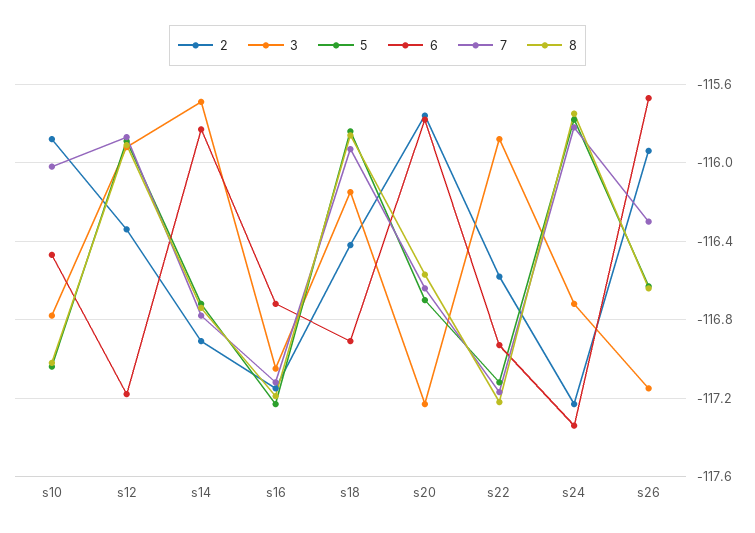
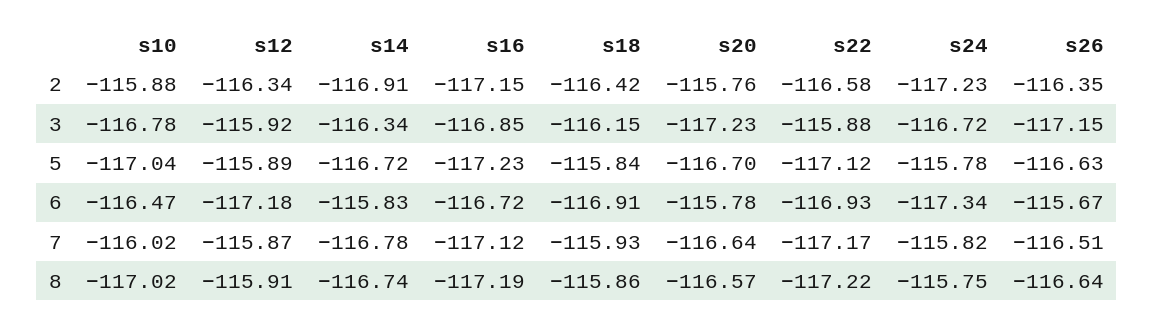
3, s14: -115.7 -> -116.34
3, s16: -117.05 -> -116.85
2, s26: -115.95 -> -116.35
7, s26: -116.3 -> -116.51

